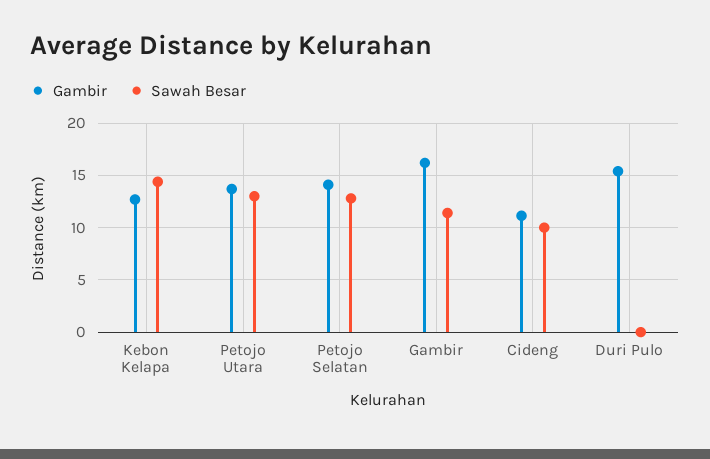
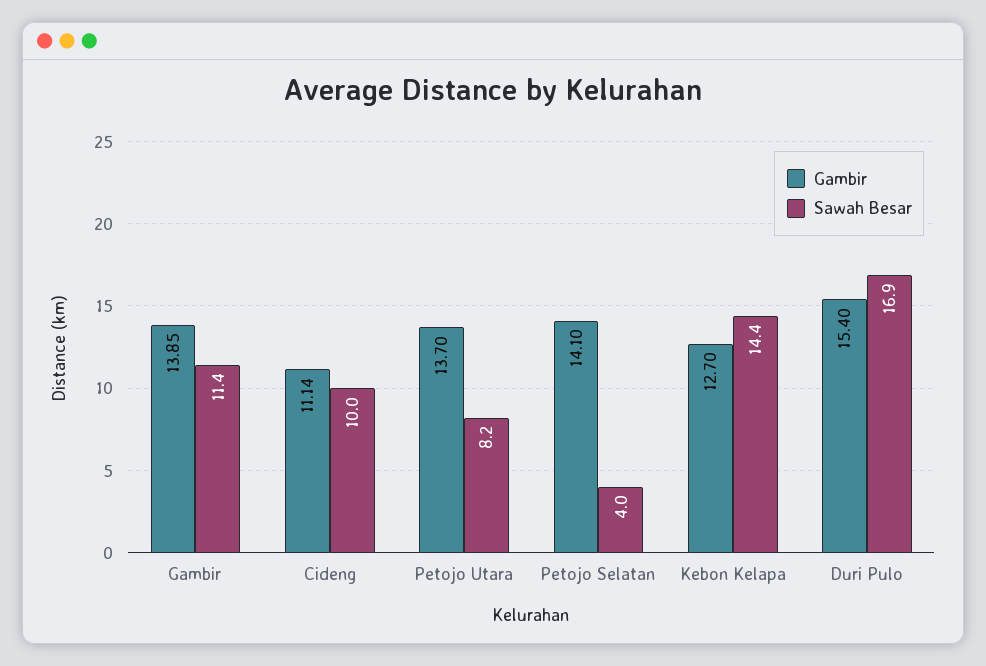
Sawah Besar, Petojo Utara: 13 -> 8.2
Sawah Besar, Petojo Selatan: 13 -> 4
Gambir, Gambir: 16 -> 13.85
Sawah Besar, Duri Pulo: 0 -> 16.9

